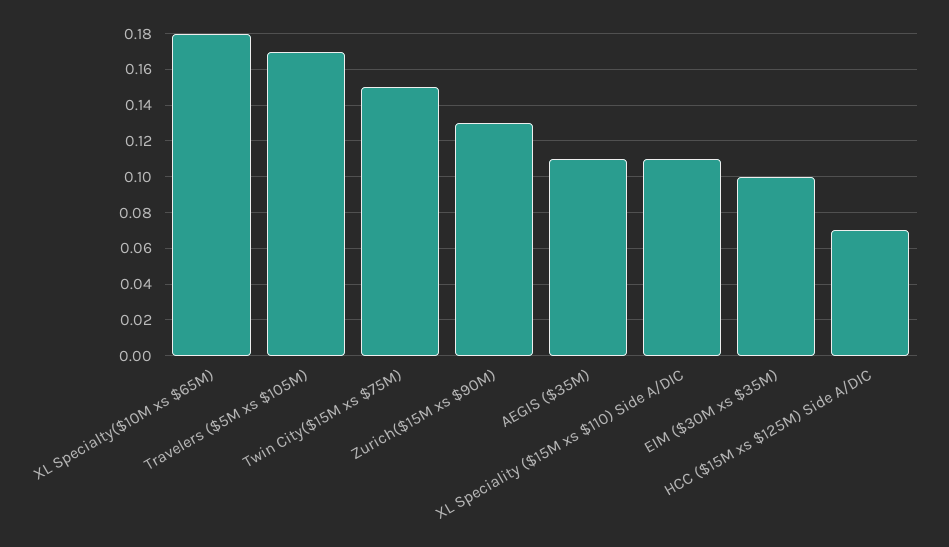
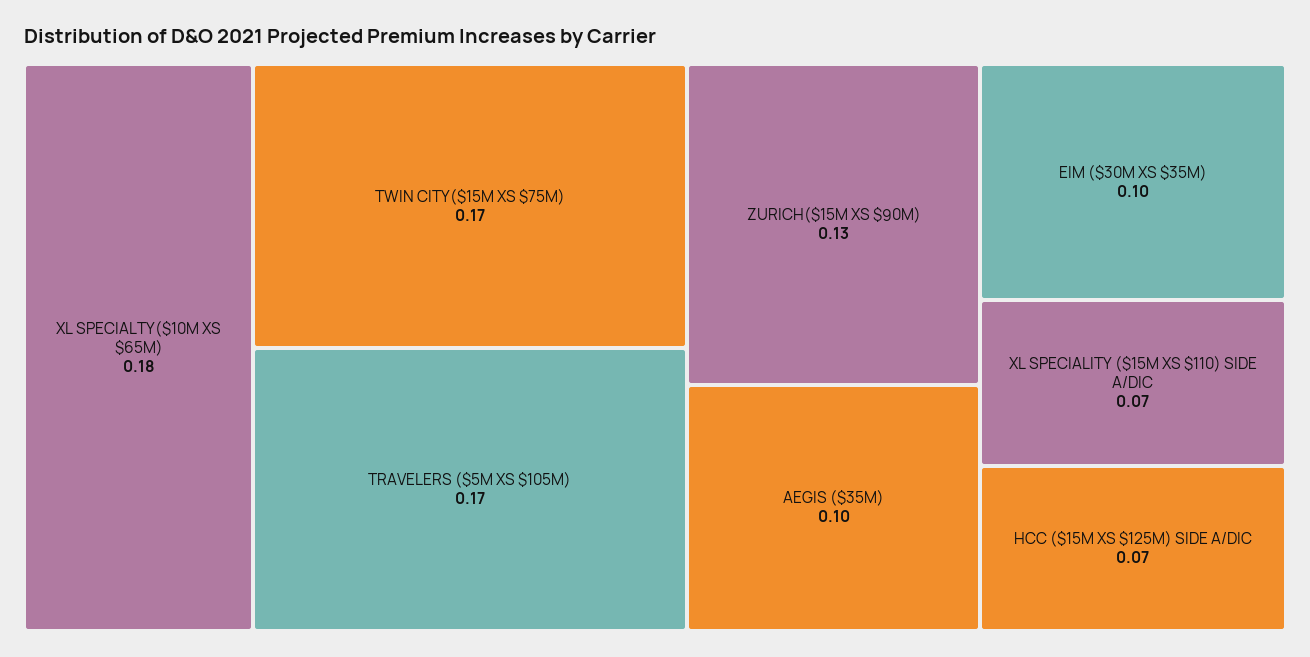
Twin City($15M xs $75M): 0.15 -> 0.17
AEGIS ($35M): 0.11 -> 0.1
XL Speciality ($15M xs $110) Side A/DIC: 0.11 -> 0.07

